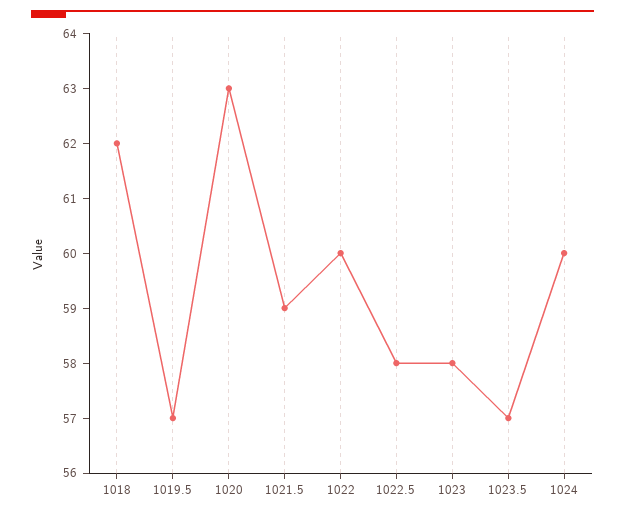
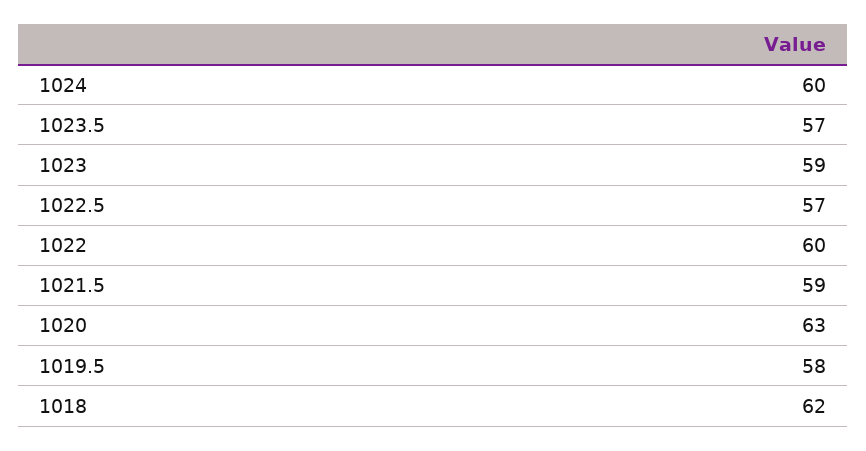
1019.5: 57 -> 58
1022.5: 58 -> 57
1023: 58 -> 59

